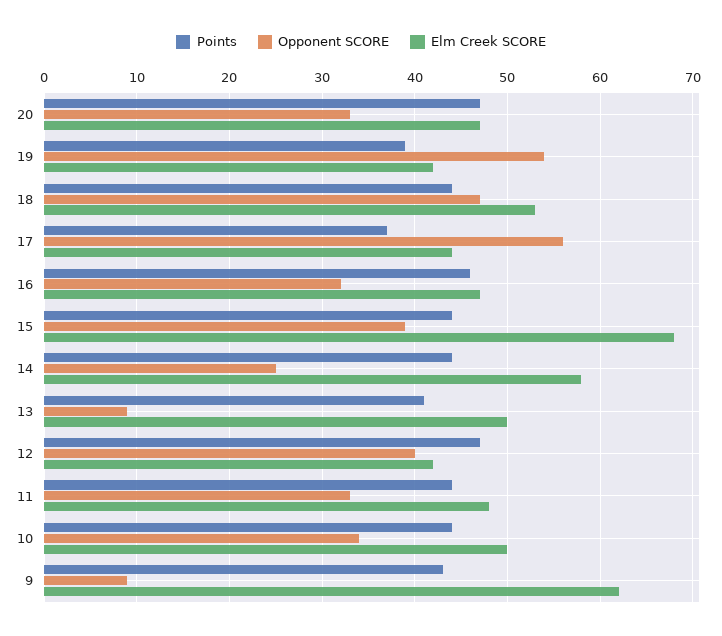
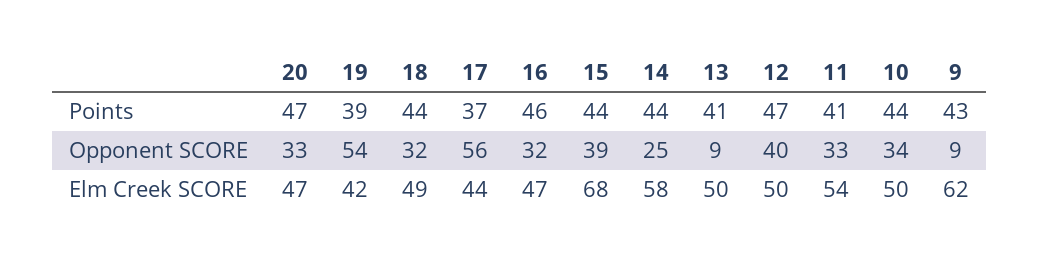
Opponent SCORE, 18: 47 -> 32
Elm Creek SCORE, 18: 53 -> 49
Elm Creek SCORE, 12: 42 -> 50
Points, 11: 44 -> 41
Elm Creek SCORE, 11: 48 -> 54

